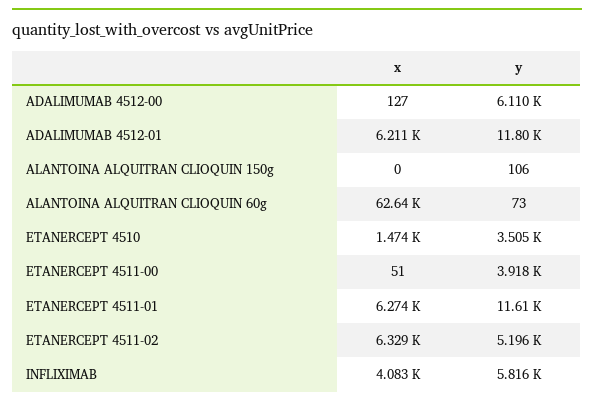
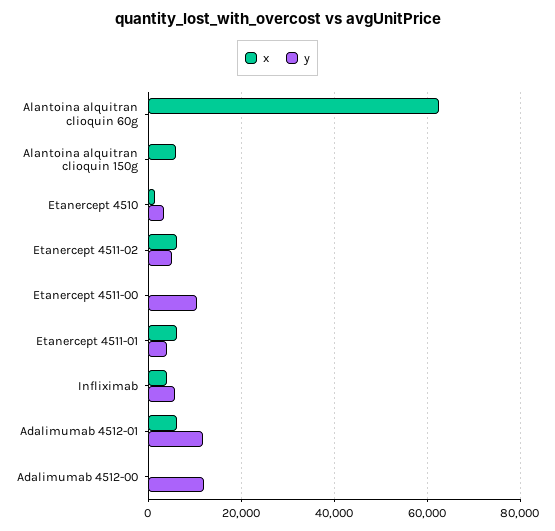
y, ADALIMUMAB 4512-00: 6110 -> 12000
x, ALANTOINA ALQUITRAN CLIOQUIN 150g: 0 -> 6000
y, ETANERCEPT 4511-00: 3918 -> 10000
y, ETANERCEPT 4511-01: 11610 -> 4000

